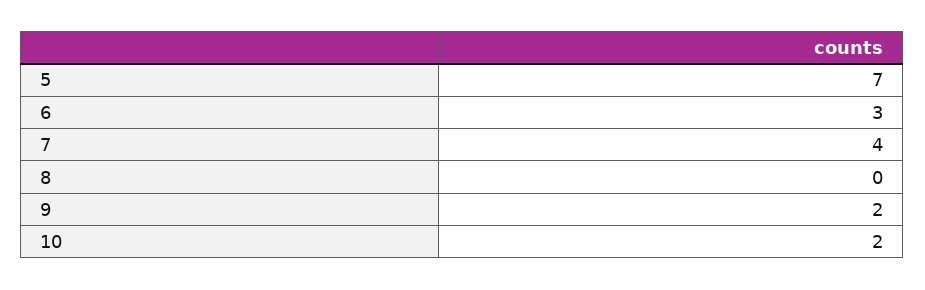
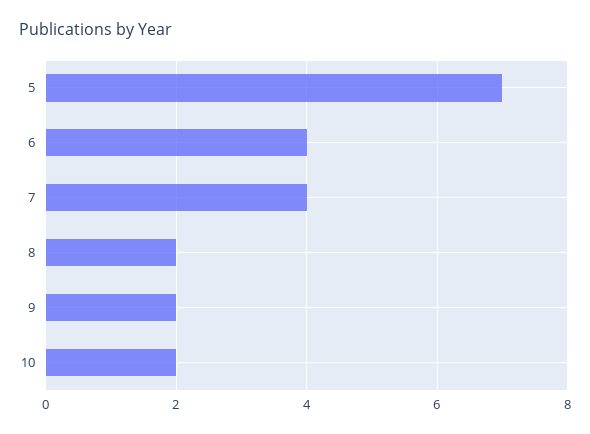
6: 3 -> 4
8: 0 -> 2

